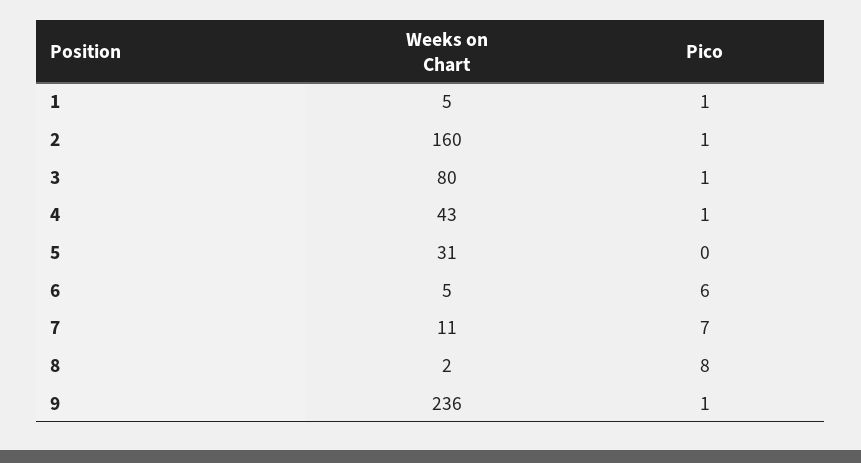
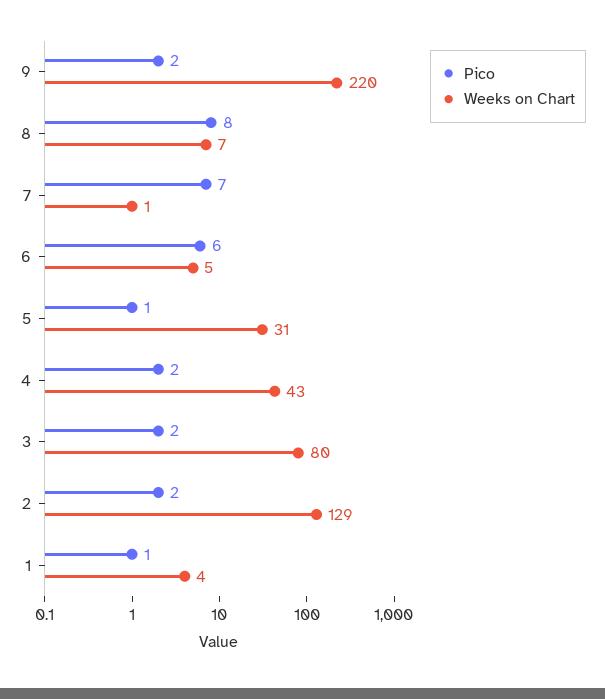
Weeks on Chart, 1: 5 -> 4
Weeks on Chart, 2: 160 -> 129
Pico, 2: 1 -> 2
Pico, 3: 1 -> 2
Pico, 4: 1 -> 2
Pico, 5: 0 -> 1
Weeks on Chart, 7: 11 -> 1
Weeks on Chart, 8: 2 -> 7
Weeks on Chart, 9: 236 -> 220
Pico, 9: 1 -> 2

